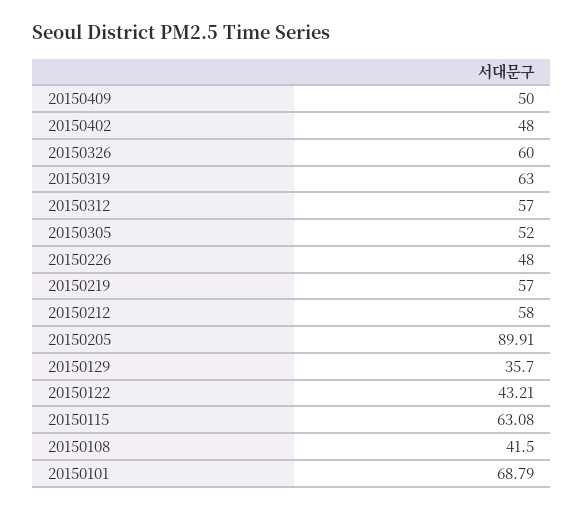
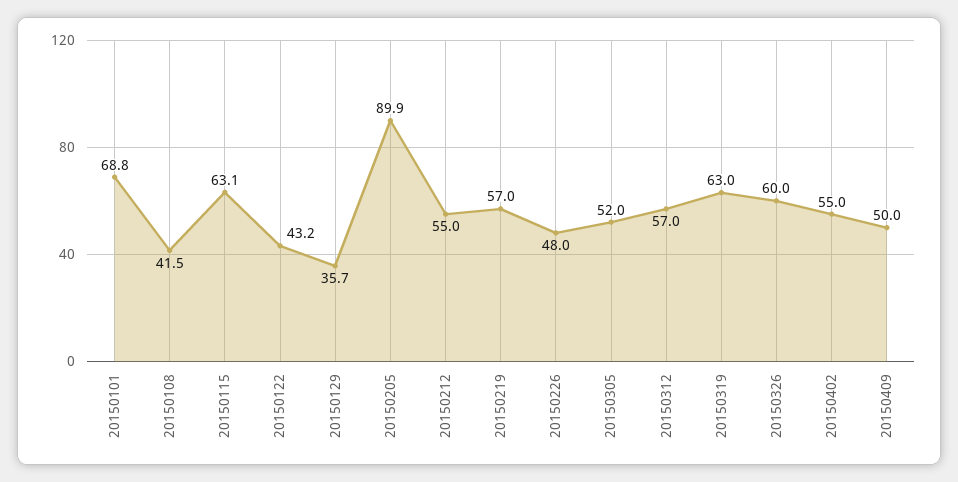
20150402: 48 -> 55
20150212: 58 -> 55

